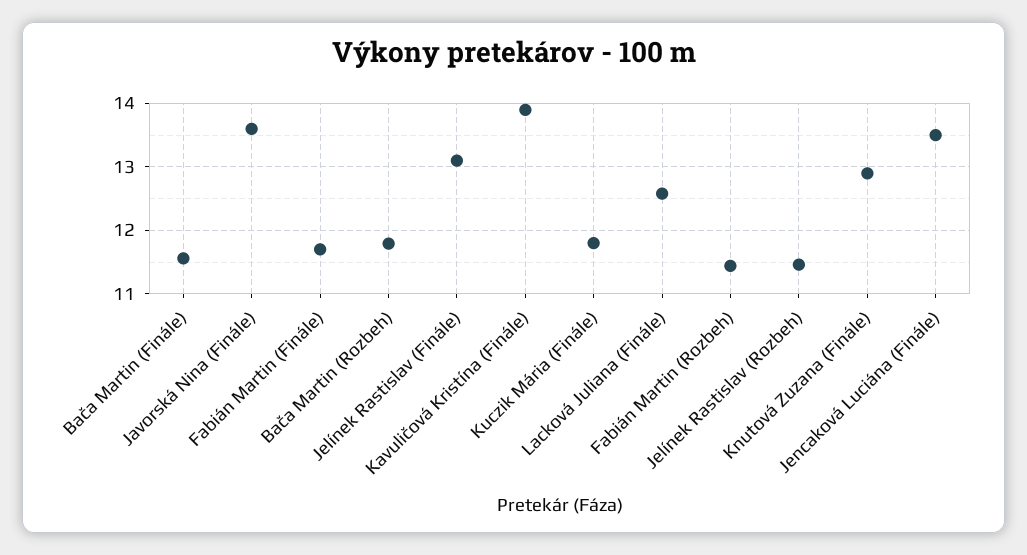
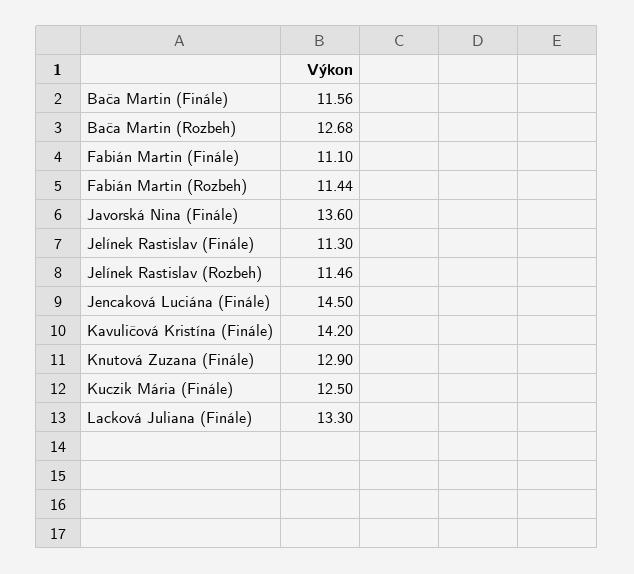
Fabián Martin (Finále): 11.7 -> 11.1
Bača Martin (Rozbeh): 11.8 -> 12.68
Jelínek Rastislav (Finále): 13.1 -> 11.3
Kavuličová Kristína (Finále): 13.9 -> 14.2
Kuczik Mária (Finále): 11.8 -> 12.5
Lacková Juliana (Finále): 12.6 -> 13.3
Jencaková Luciána (Finále): 13.5 -> 14.5

